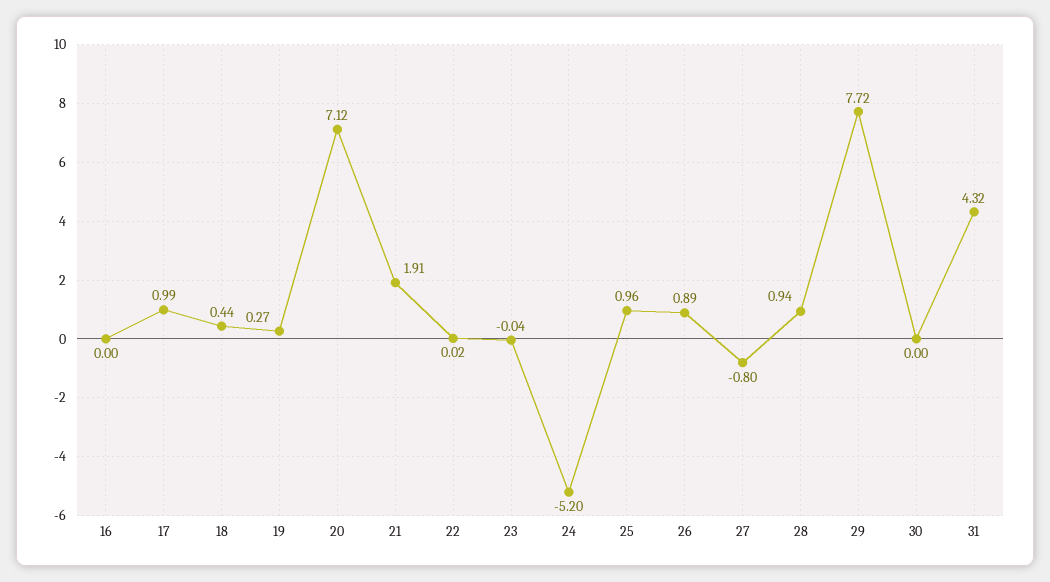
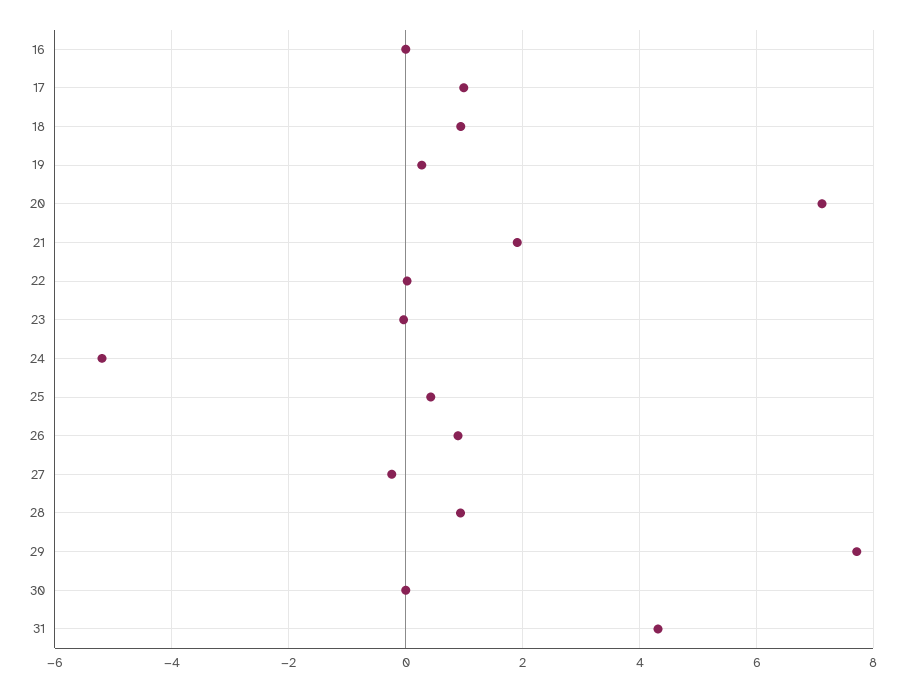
18: 0.44 -> 1
25: 0.96 -> 0.4
27: -0.8 -> -0.2

